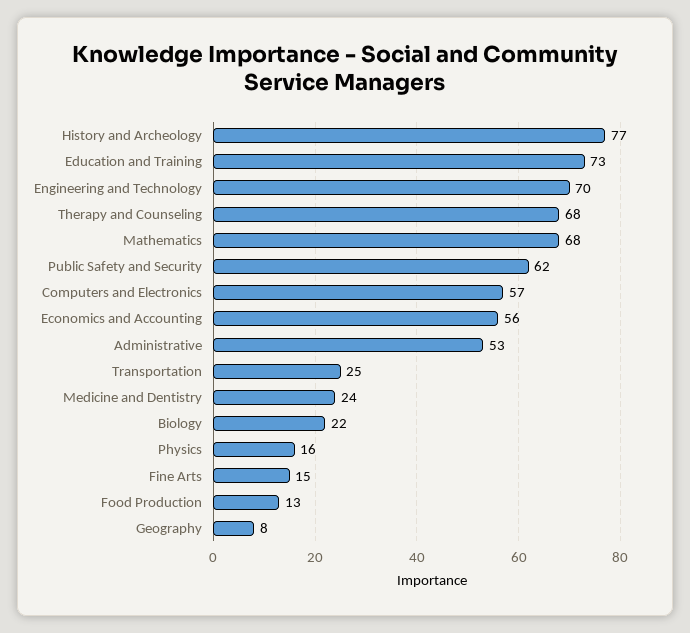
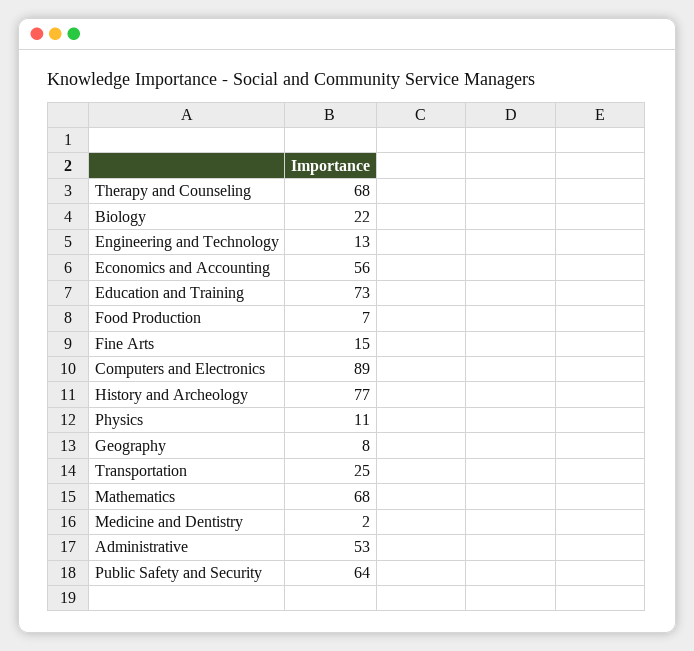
Engineering and Technology: 70 -> 13
Public Safety and Security: 62 -> 64
Computers and Electronics: 57 -> 89
Medicine and Dentistry: 24 -> 2
Physics: 16 -> 11
Food Production: 13 -> 7

